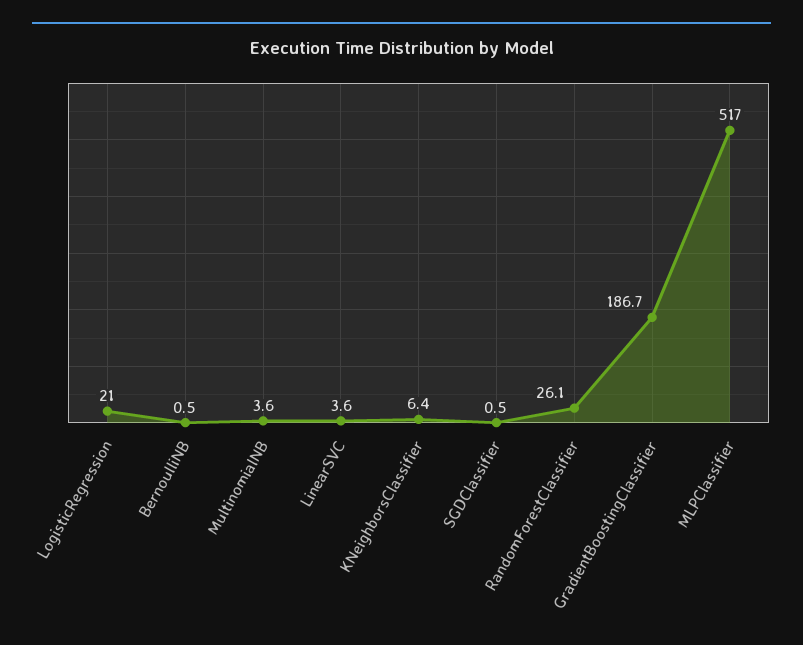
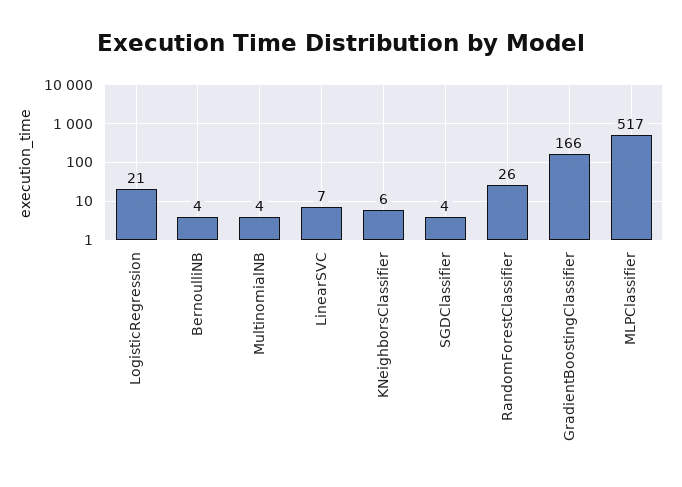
BernoulliNB: 0.5 -> 4
LinearSVC: 3.6 -> 7
SGDClassifier: 0.5 -> 4
GradientBoostingClassifier: 186.7 -> 166

